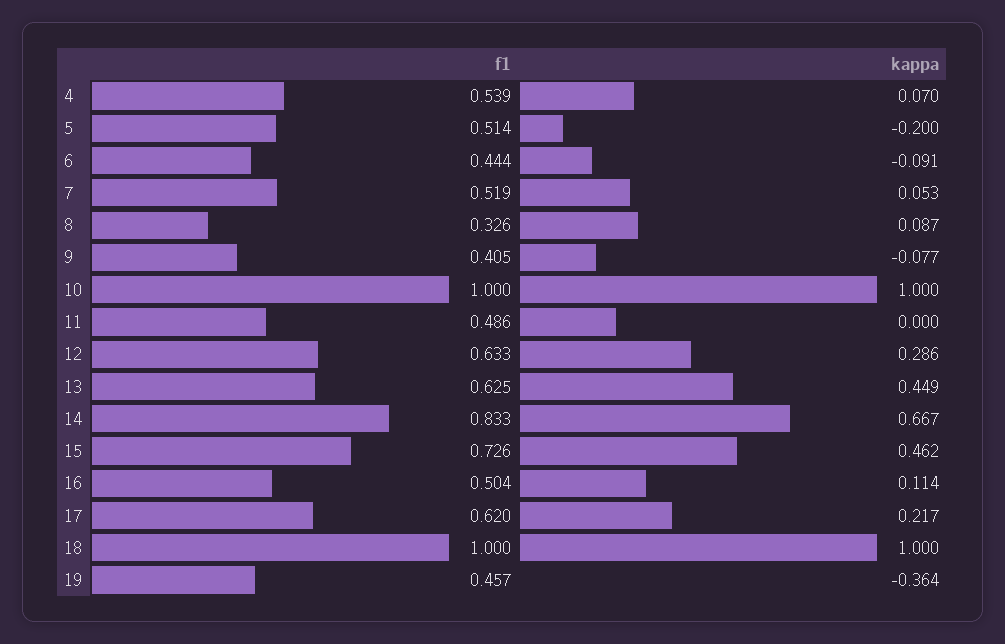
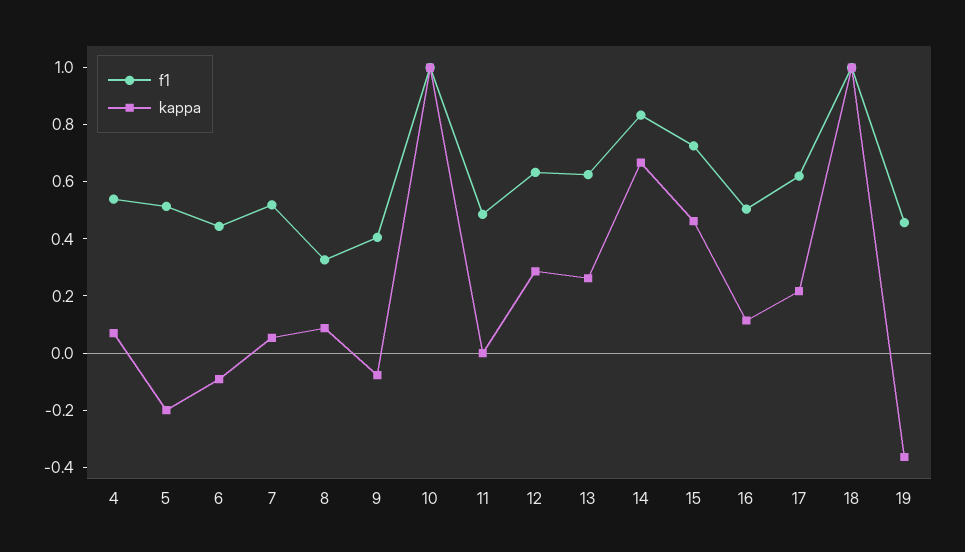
kappa, 13: 0.449 -> 0.25

